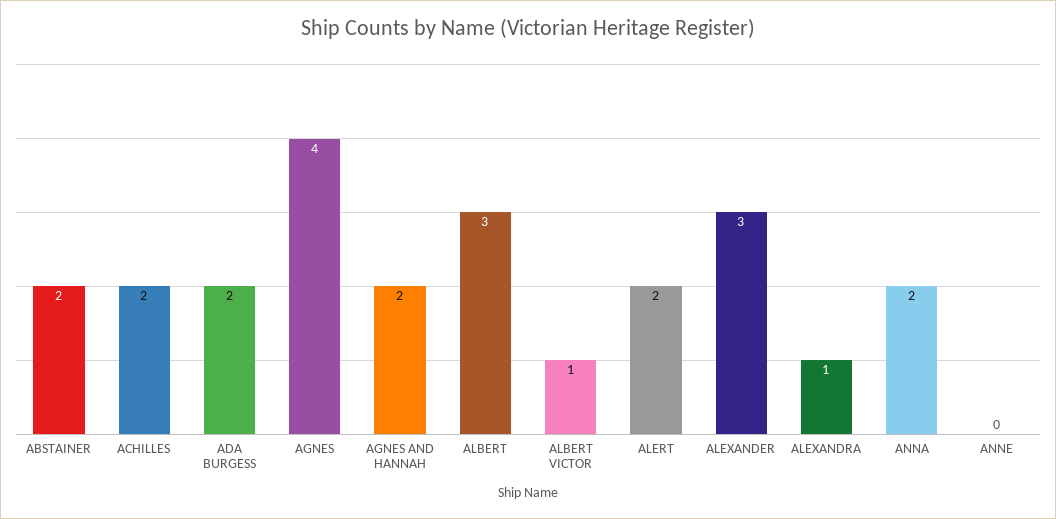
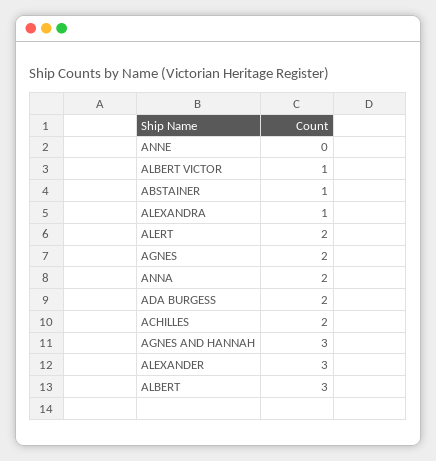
ABSTAINER: 2 -> 1
AGNES: 4 -> 2
AGNES AND HANNAH: 2 -> 3

